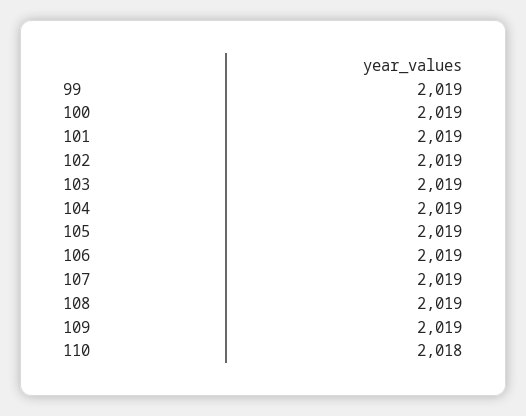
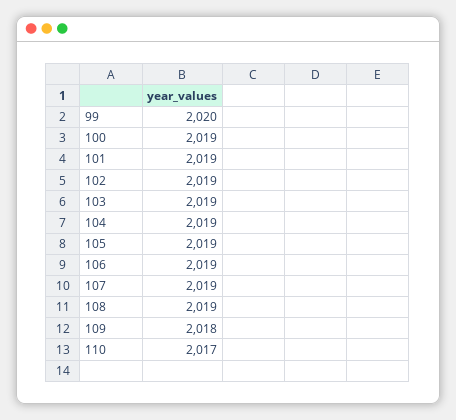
99: 2019 -> 2020
109: 2019 -> 2018
110: 2018 -> 2017

